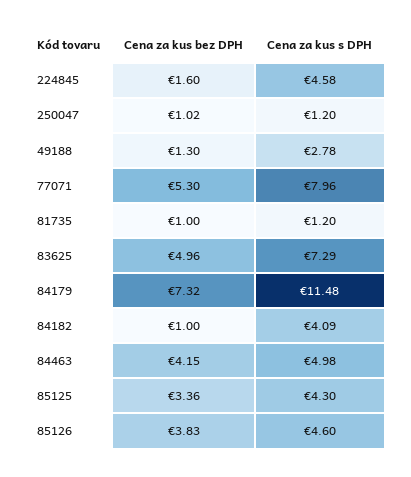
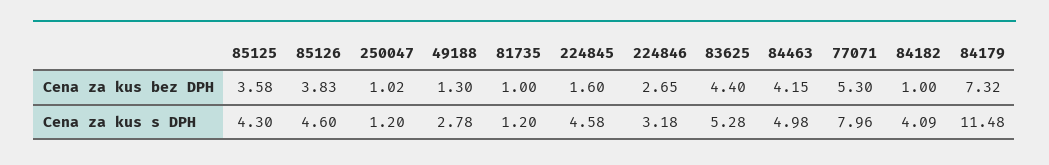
Cena za kus bez DPH, 83625: 4.96 -> 4.4
Cena za kus s DPH, 83625: 7.29 -> 5.28
Cena za kus bez DPH, 85125: 3.36 -> 3.58
Cena za kus bez DPH, 224846: none -> 2.65
Cena za kus s DPH, 224846: none -> 3.18

